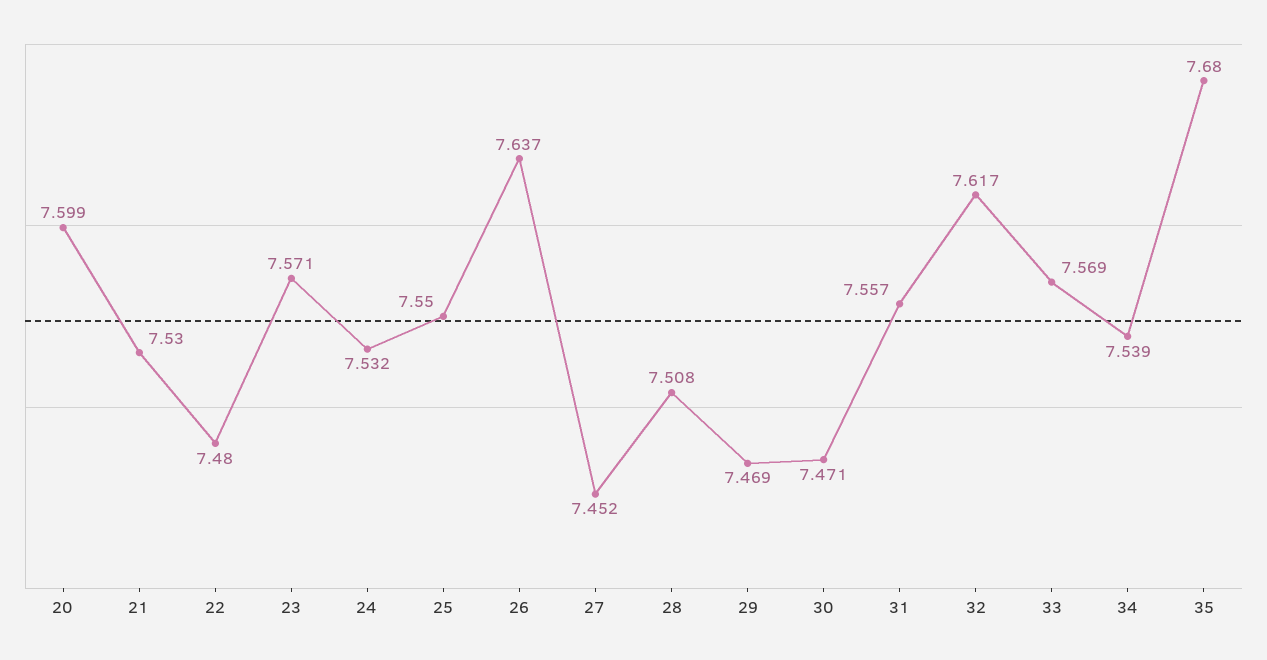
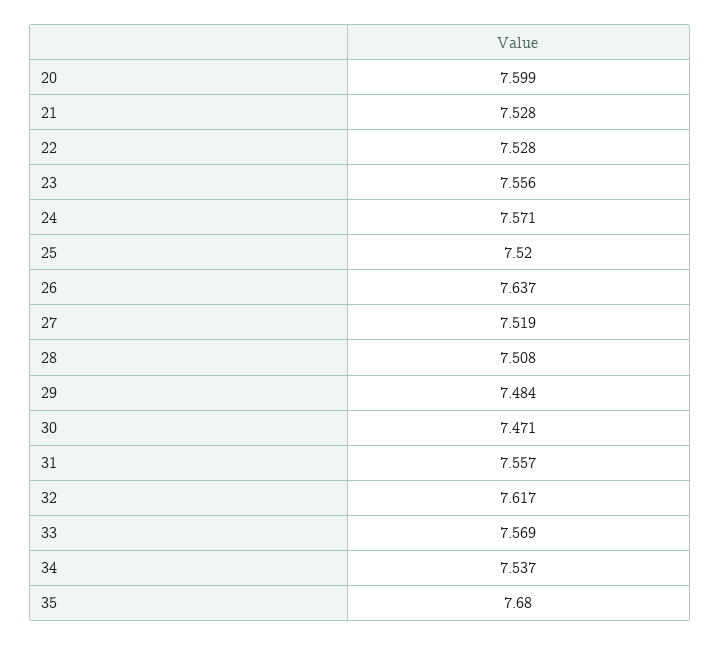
21: 7.53 -> 7.528
22: 7.48 -> 7.528
23: 7.571 -> 7.556
24: 7.532 -> 7.571
25: 7.55 -> 7.52
27: 7.452 -> 7.519
29: 7.469 -> 7.484
34: 7.539 -> 7.537

